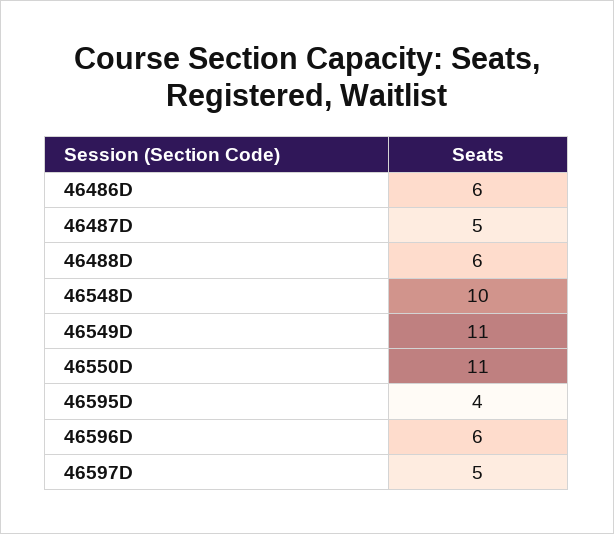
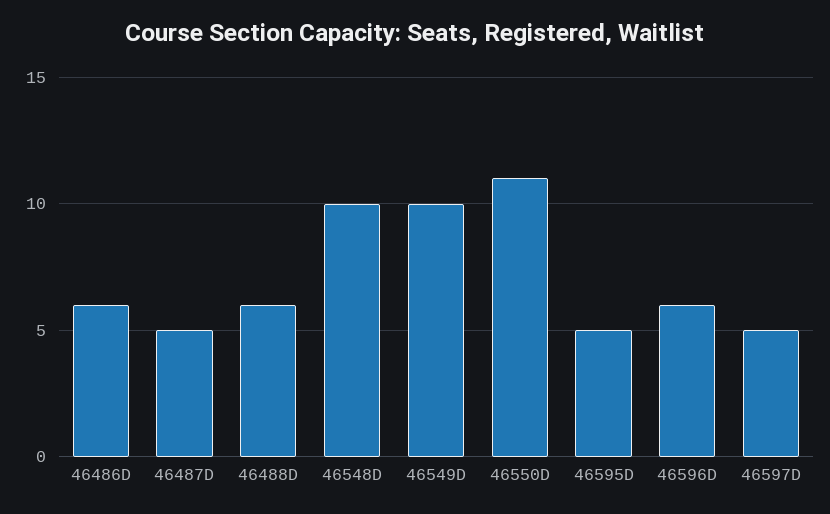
46549D: 11 -> 10
46595D: 4 -> 5

